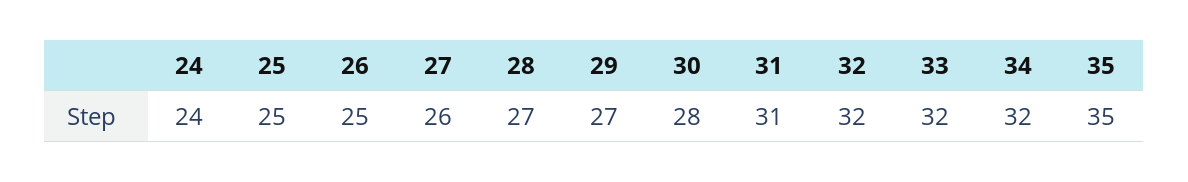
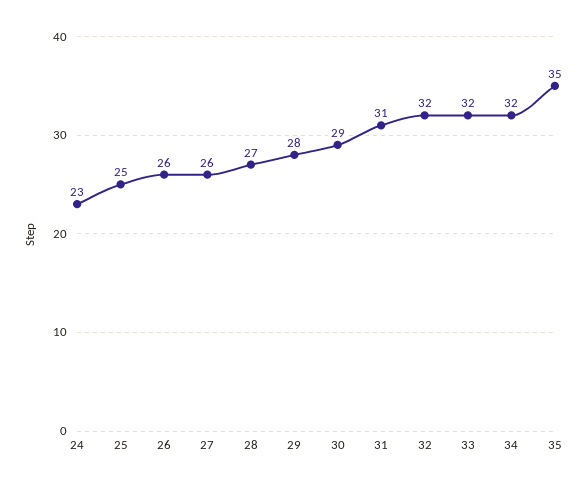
24: 24 -> 23
26: 25 -> 26
29: 27 -> 28
30: 28 -> 29

